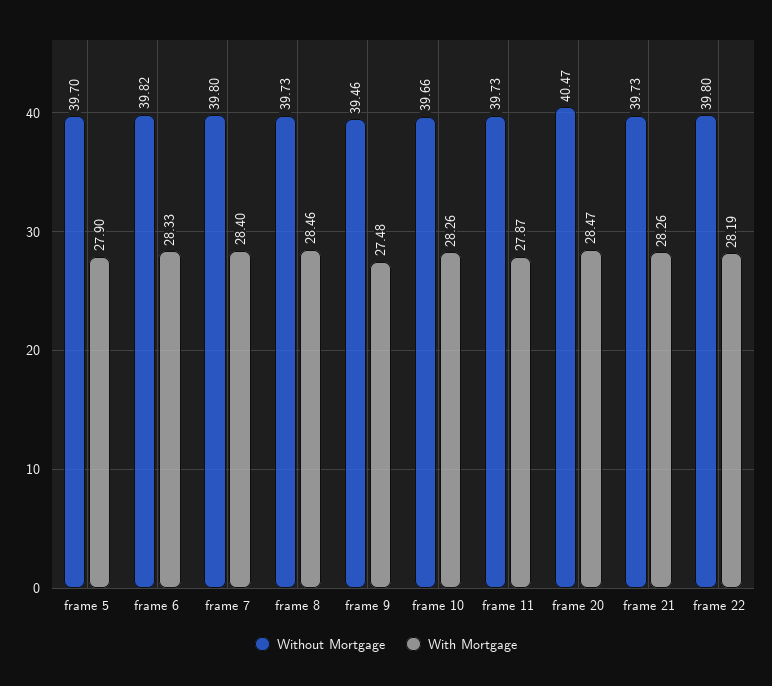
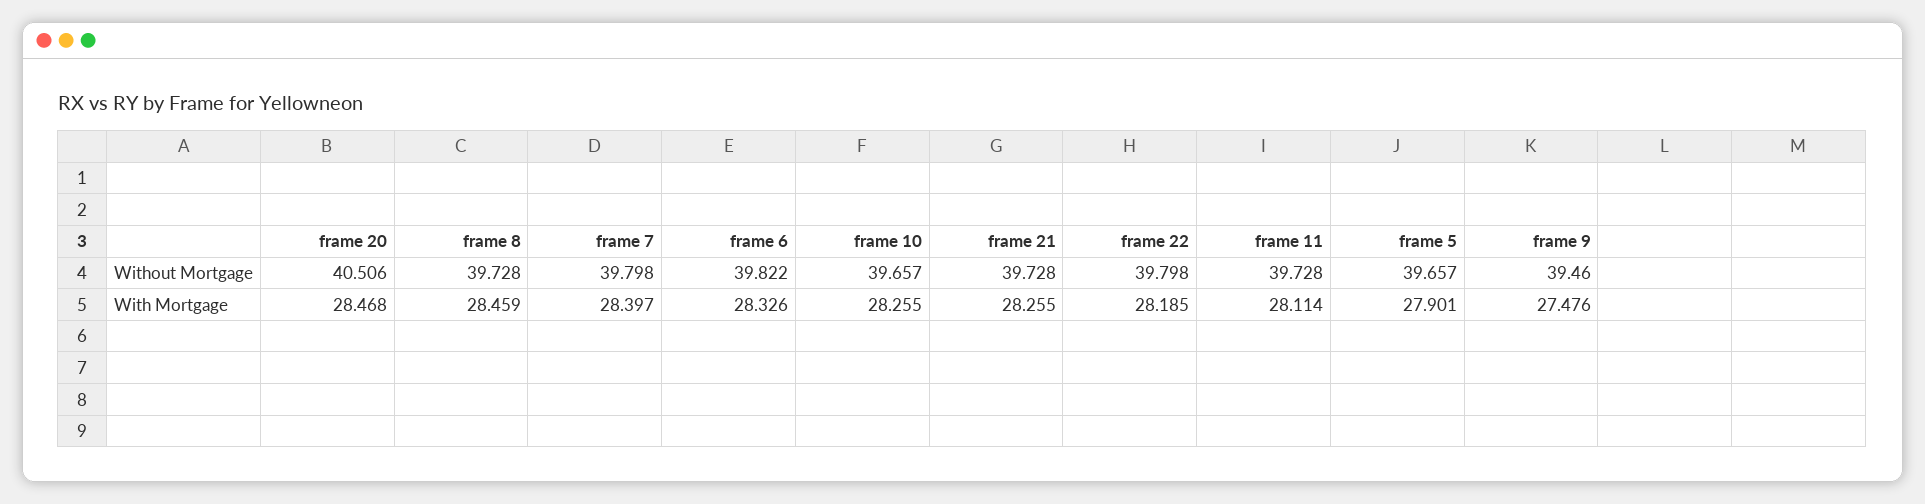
Without Mortgage, frame 5: 39.7 -> 39.657
With Mortgage, frame 11: 27.87 -> 28.114
Without Mortgage, frame 20: 40.47 -> 40.506

